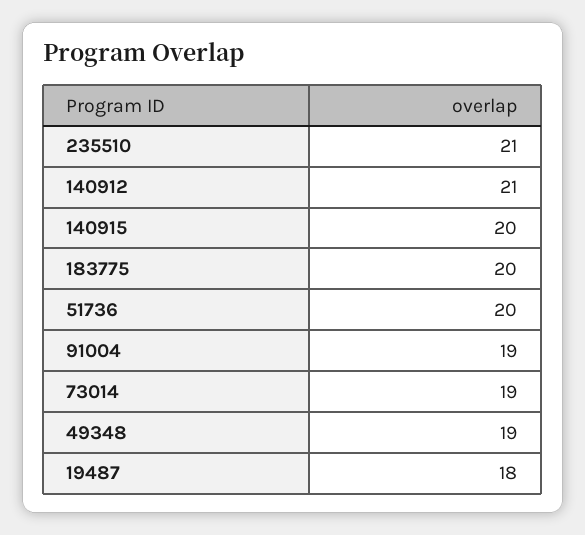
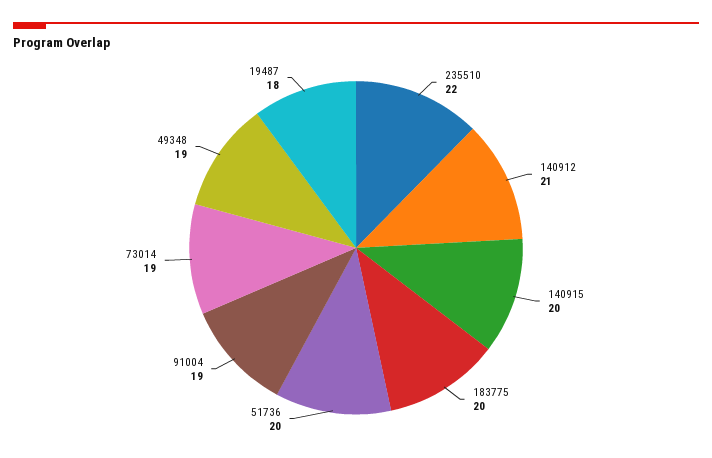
235510: 21 -> 22

